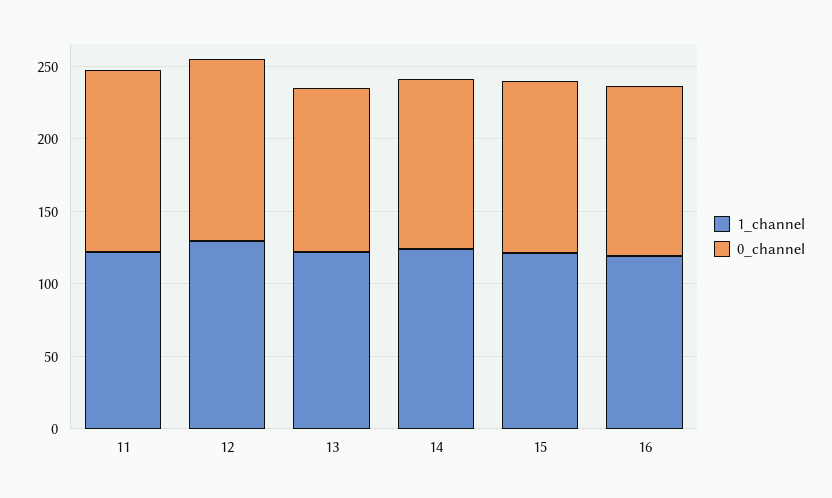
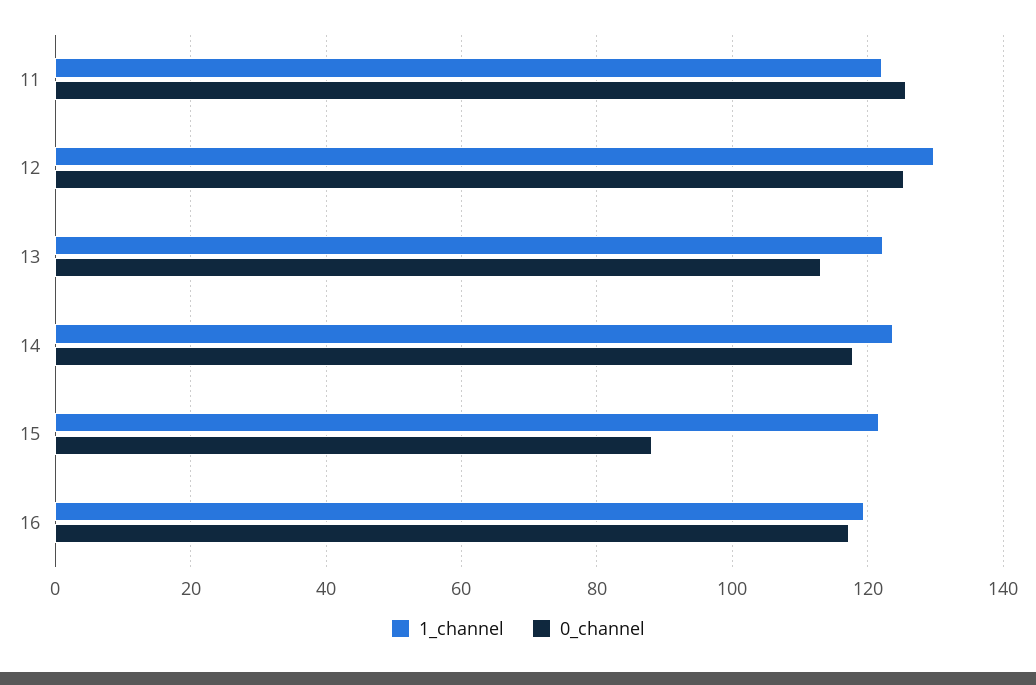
0_channel, 15: 120 -> 88

